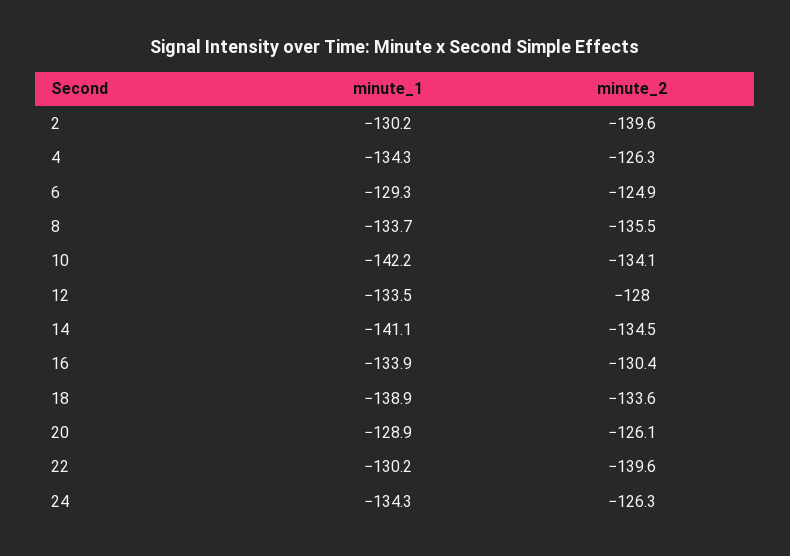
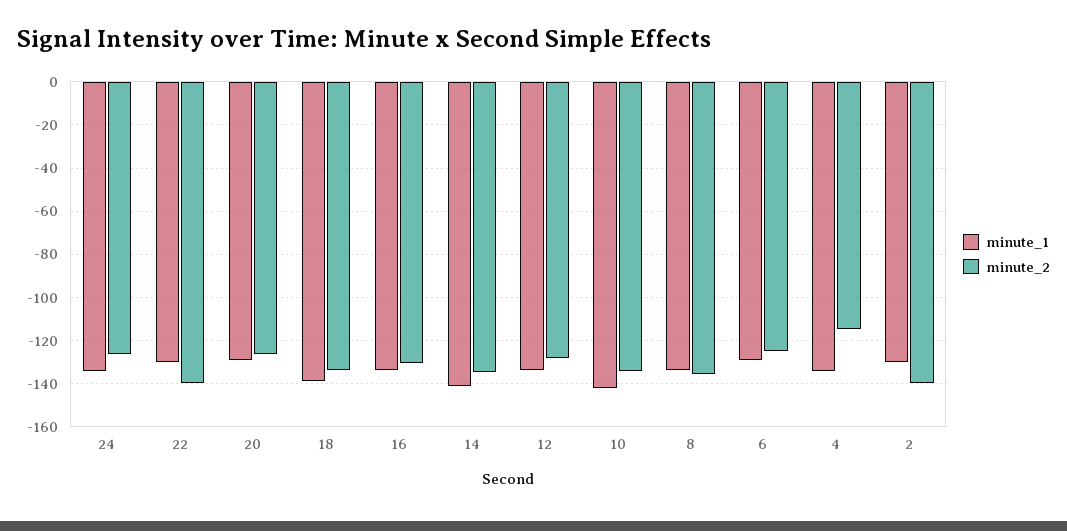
minute_2, 4: -126.3 -> -115

